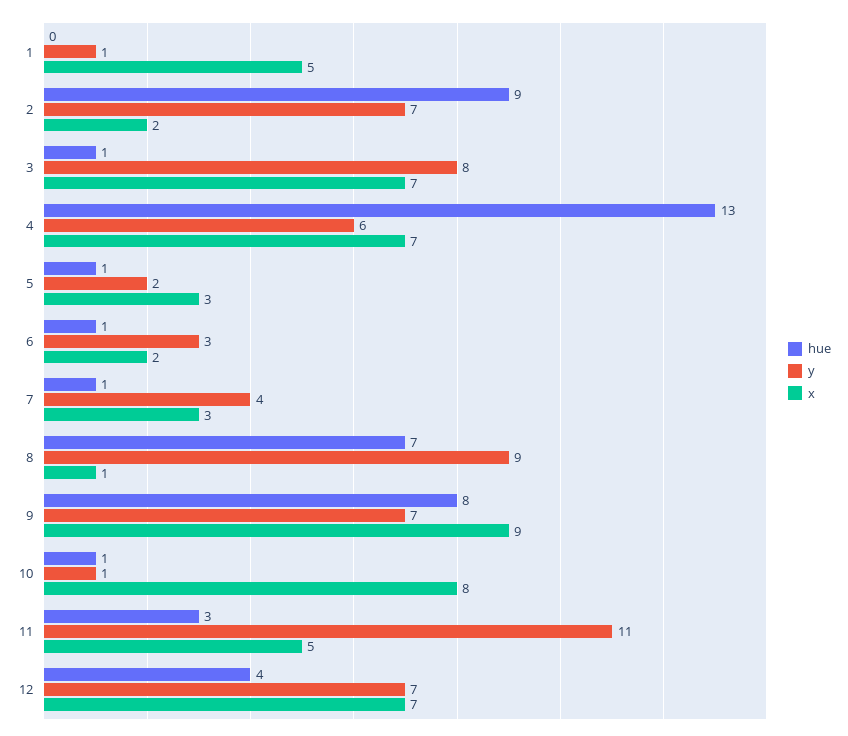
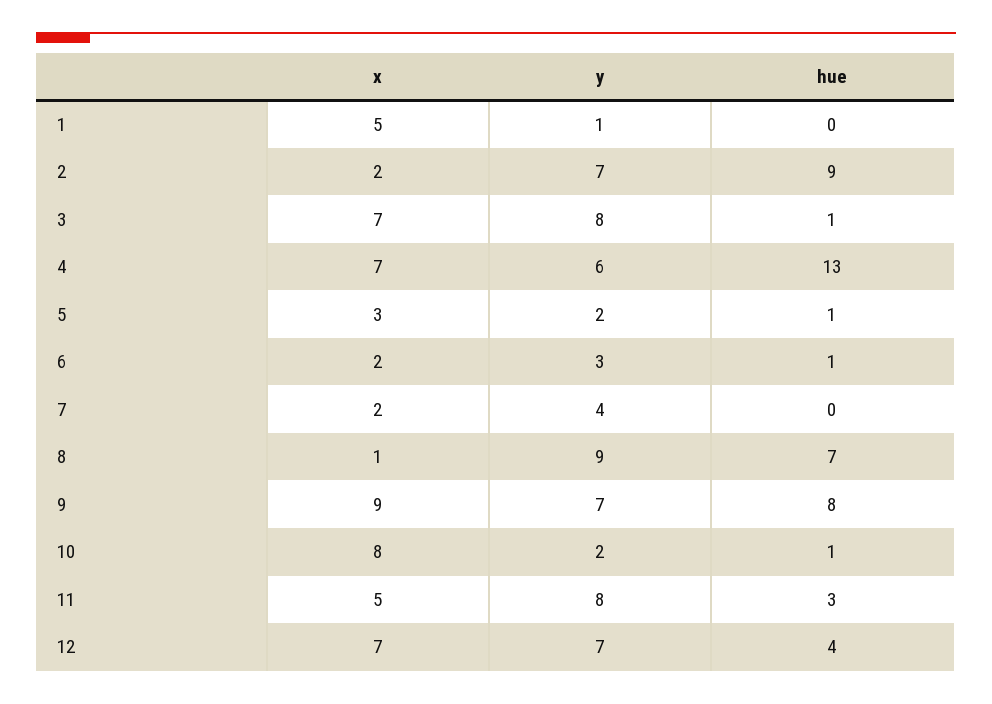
hue, 7: 1 -> 0
x, 7: 3 -> 2
y, 10: 1 -> 2
y, 11: 11 -> 8

